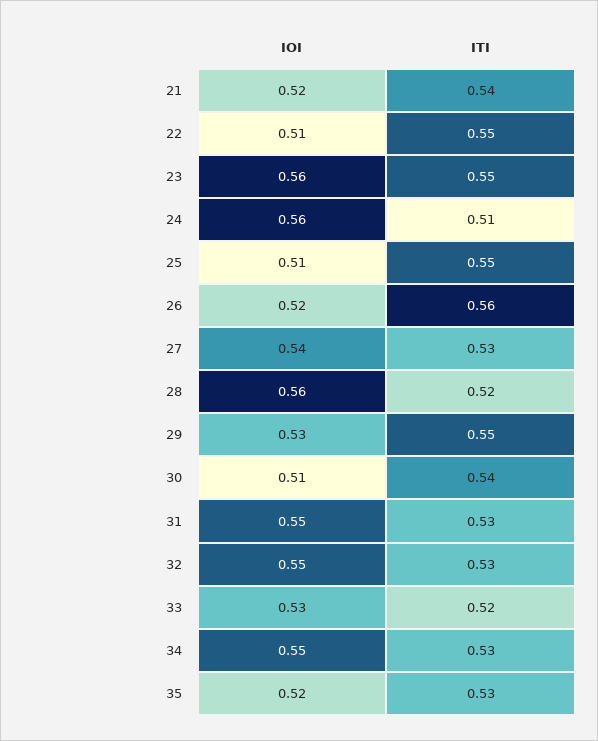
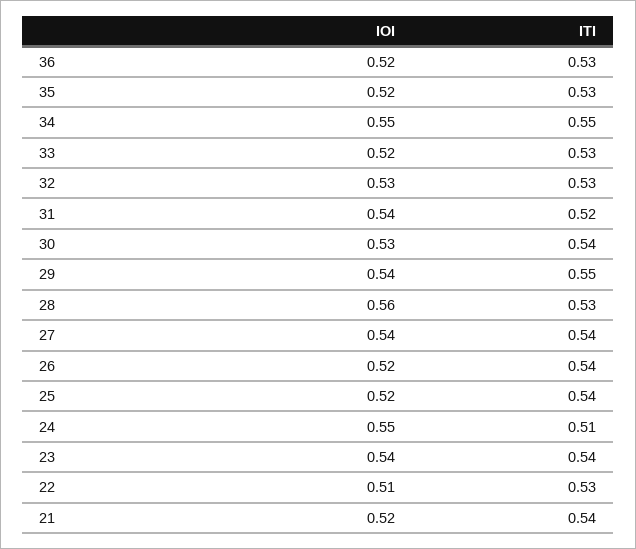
ITI, 22: 0.55 -> 0.53
IOI, 23: 0.56 -> 0.54
ITI, 23: 0.55 -> 0.54
IOI, 24: 0.56 -> 0.55
IOI, 25: 0.51 -> 0.52
ITI, 25: 0.55 -> 0.54
ITI, 26: 0.56 -> 0.54
ITI, 27: 0.53 -> 0.54
ITI, 28: 0.52 -> 0.53
IOI, 29: 0.53 -> 0.54
IOI, 30: 0.51 -> 0.53
IOI, 31: 0.55 -> 0.54
ITI, 31: 0.53 -> 0.52
IOI, 32: 0.55 -> 0.53
IOI, 33: 0.53 -> 0.52
ITI, 33: 0.52 -> 0.53
ITI, 34: 0.53 -> 0.55
IOI, 36: none -> 0.52
ITI, 36: none -> 0.53

